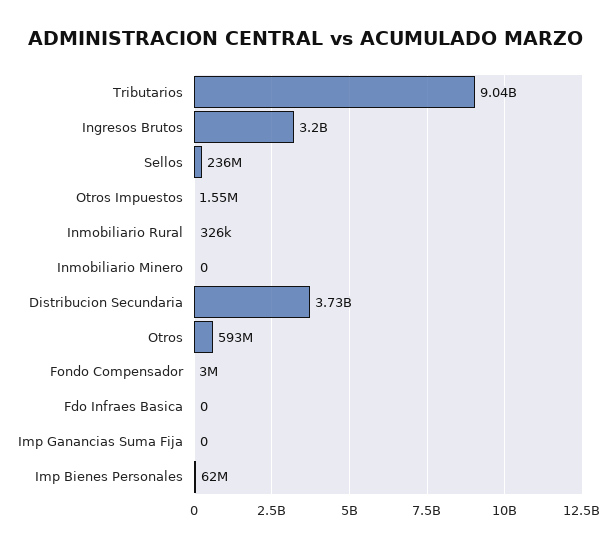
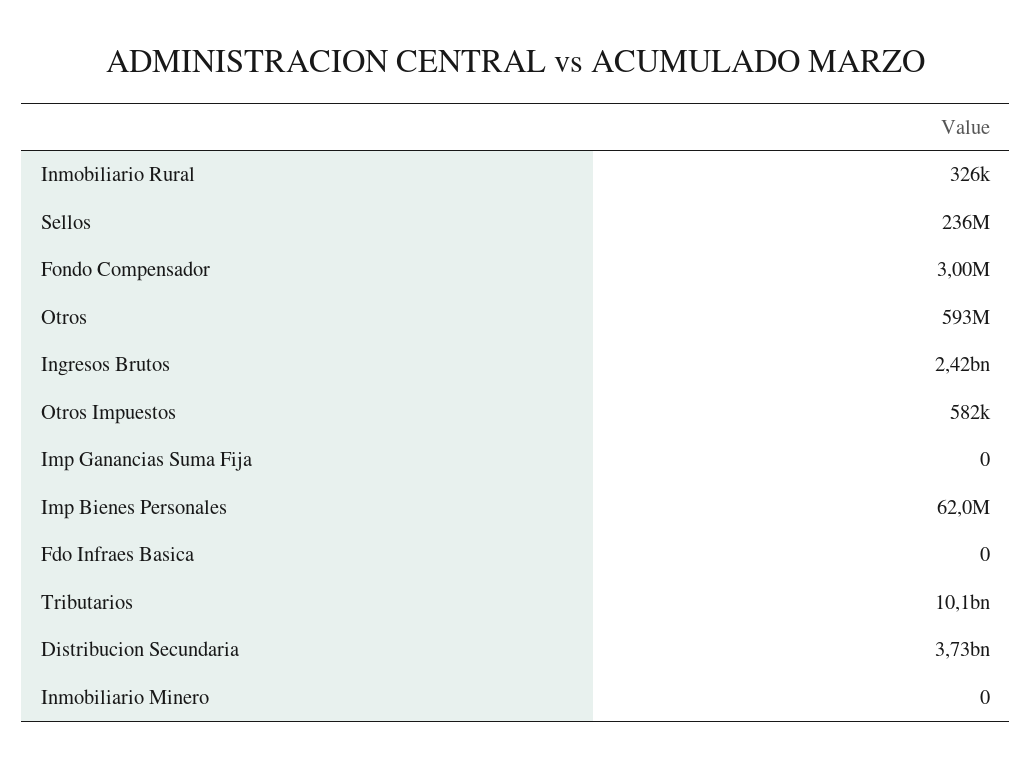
Tributarios: 9040000000 -> 10100000000
Ingresos Brutos: 3200000000 -> 2420000000
Otros Impuestos: 1550000 -> 582000

